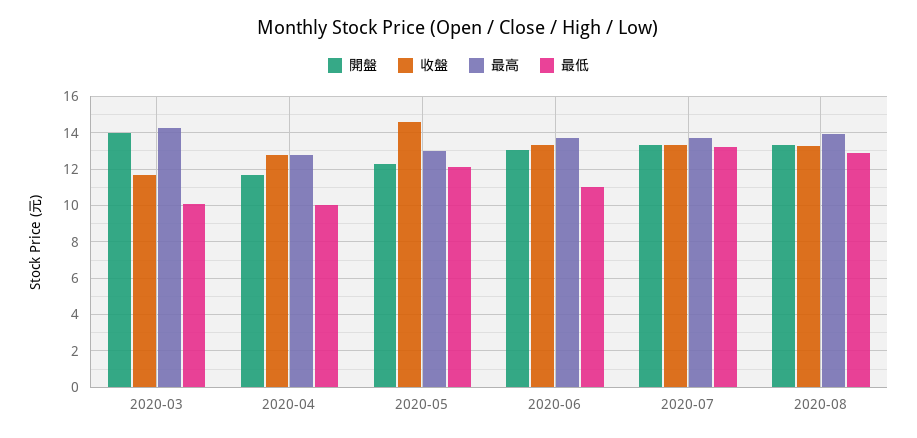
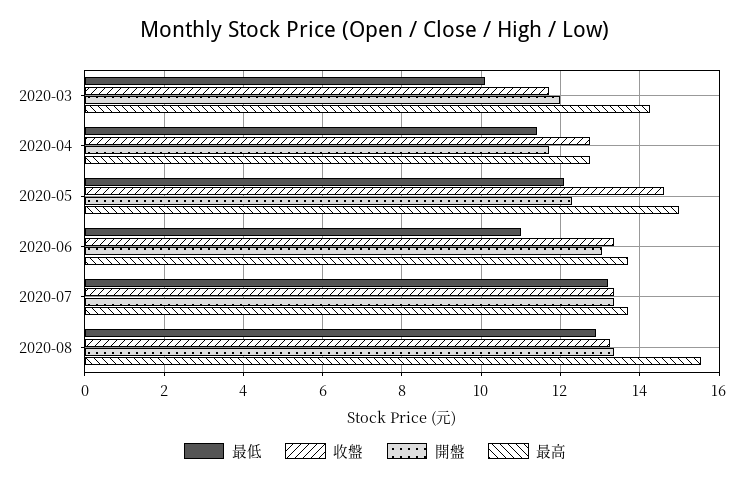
開盤, 2020-03: 14 -> 12
最低, 2020-04: 10 -> 11.4
最高, 2020-05: 13 -> 15
最高, 2020-08: 14 -> 15.6

